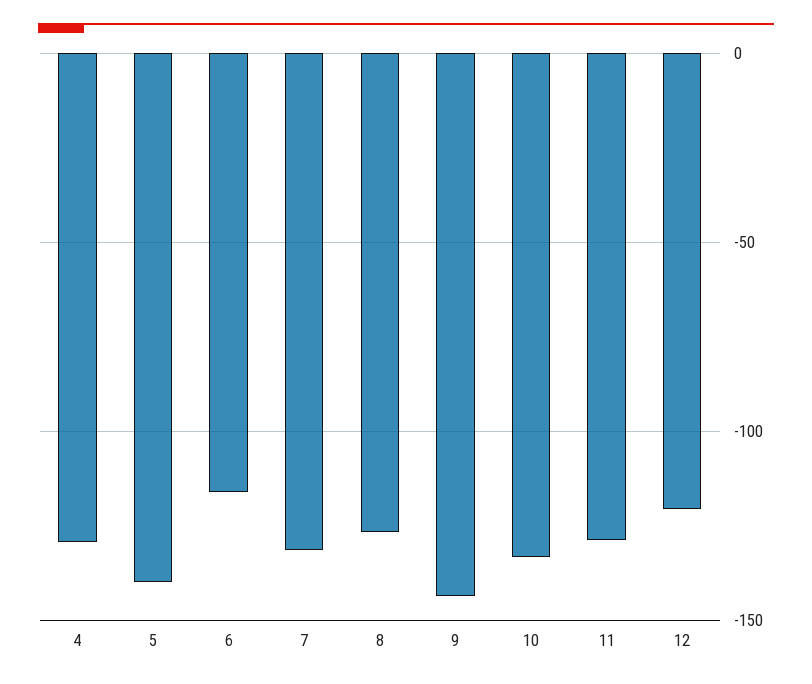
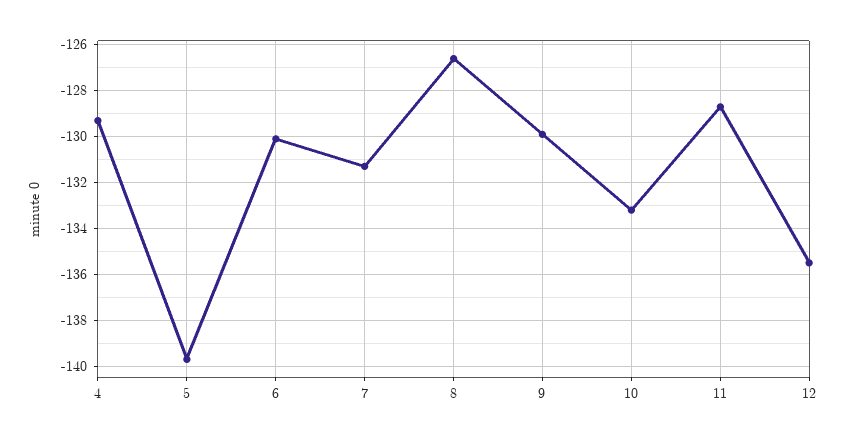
6: -115 -> -130
9: -145 -> -130
12: -120 -> -135.5

